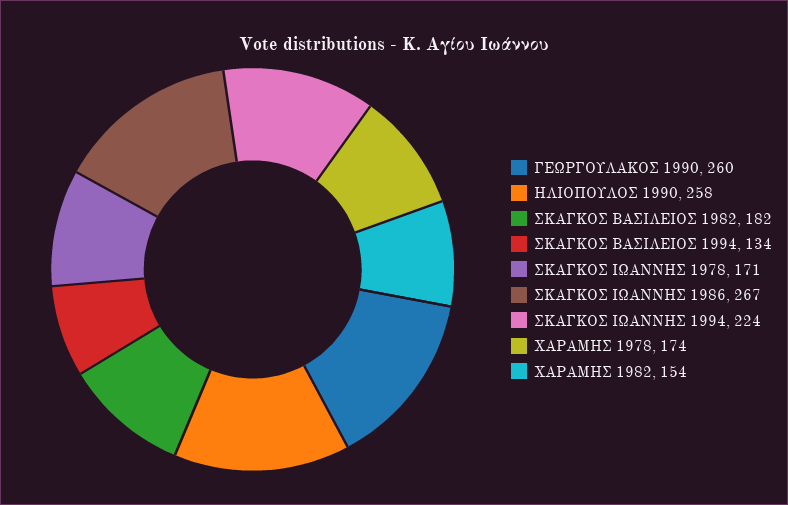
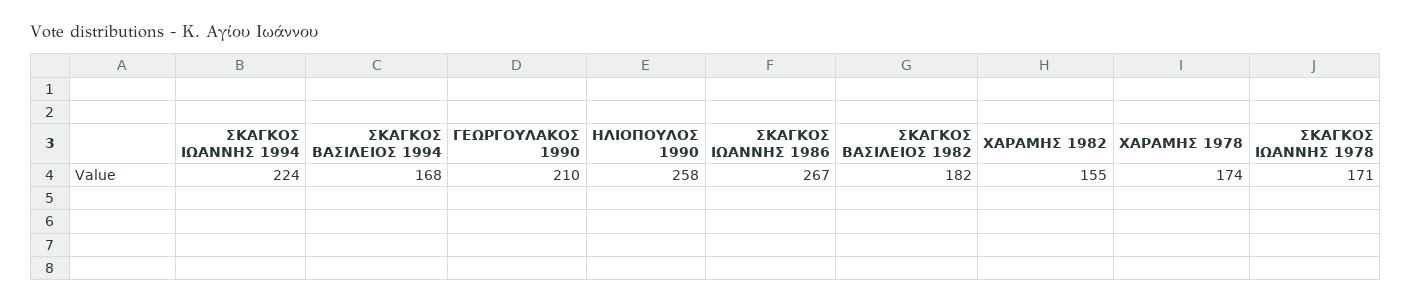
ΓΕΩΡΓΟΥΛΑΚΟΣ 1990: 260 -> 210
ΣΚΑΓΚΟΣ ΒΑΣΙΛΕΙΟΣ 1994: 134 -> 168
ΧΑΡΑΜΗΣ 1982: 154 -> 155

